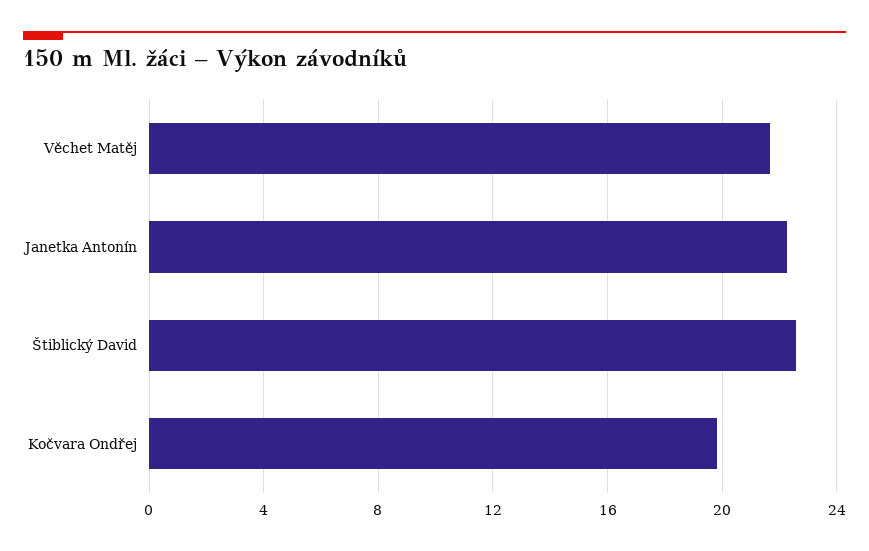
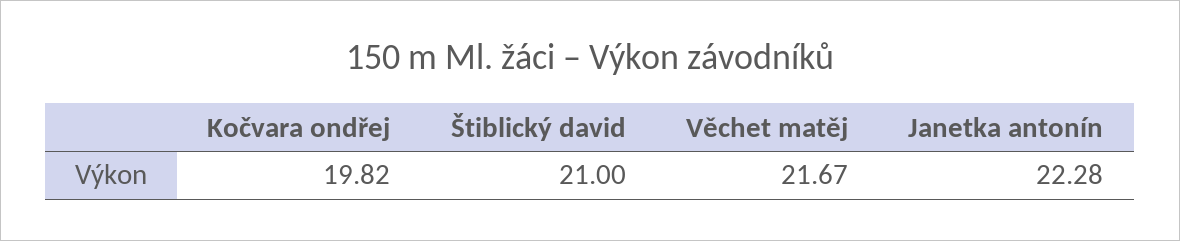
Štiblický David: 22.5 -> 21

